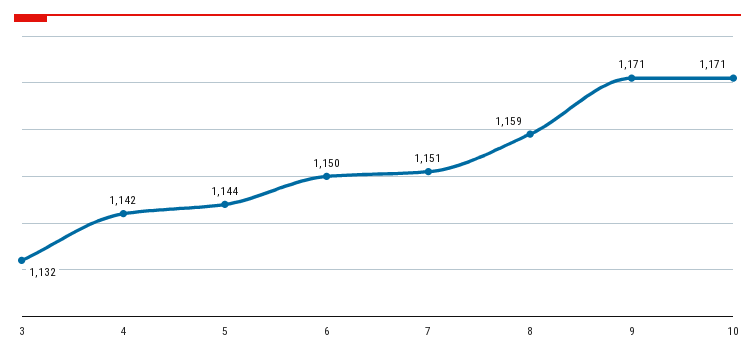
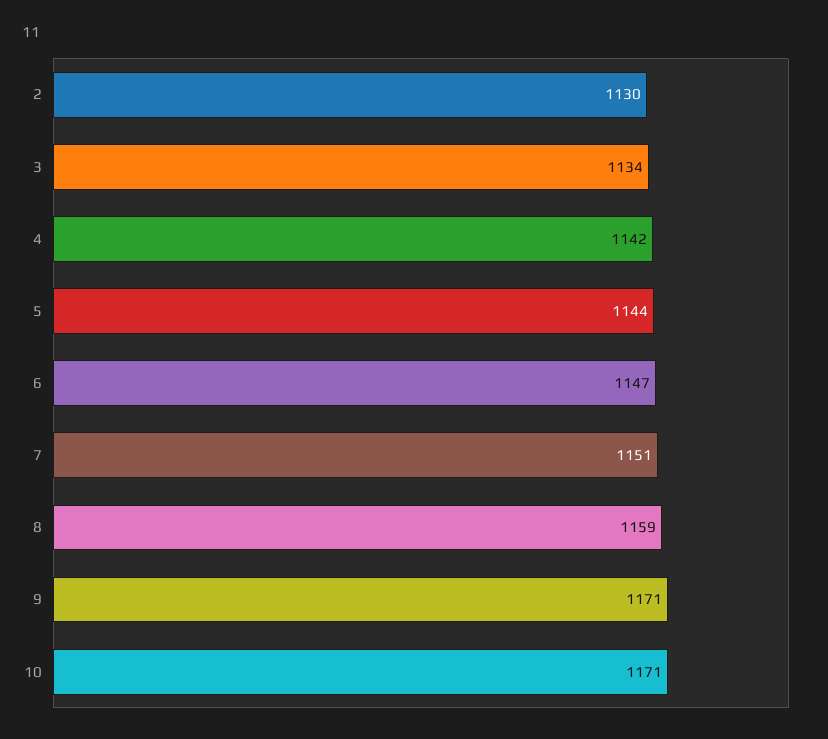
3: 1132 -> 1134
6: 1150 -> 1147
2: none -> 1130

